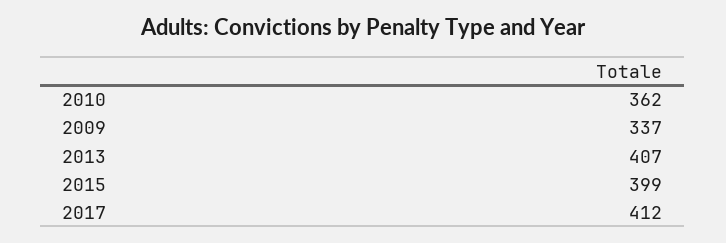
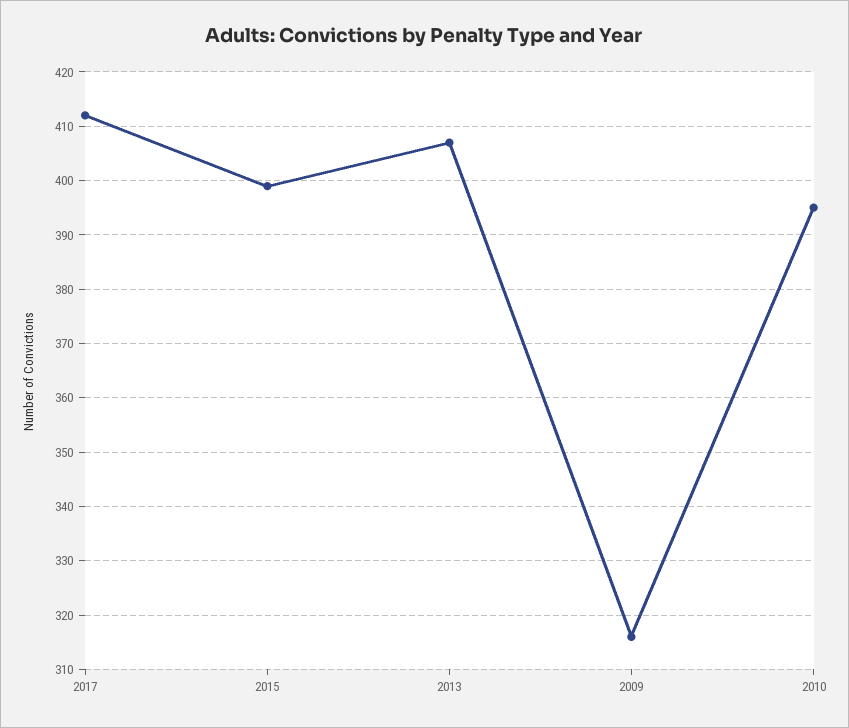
2010: 362 -> 395
2009: 337 -> 315

